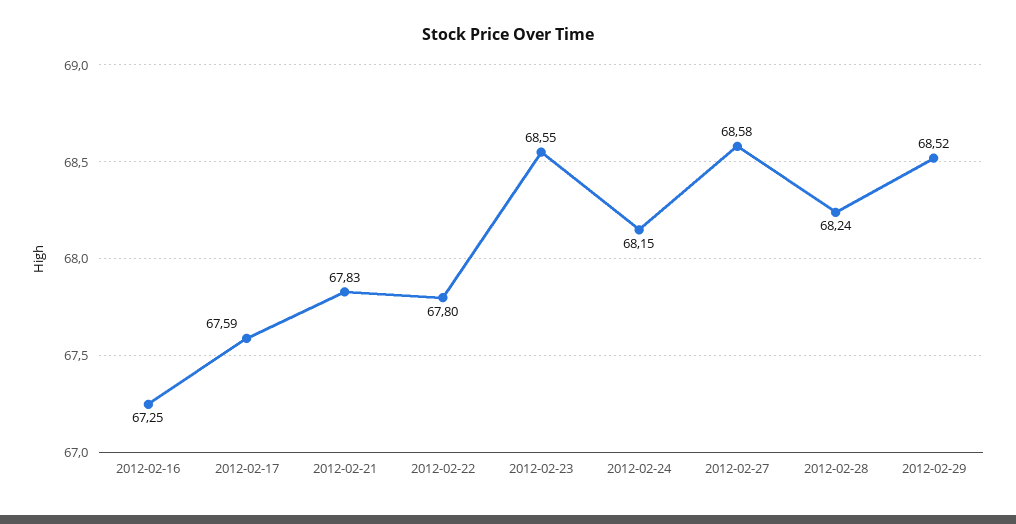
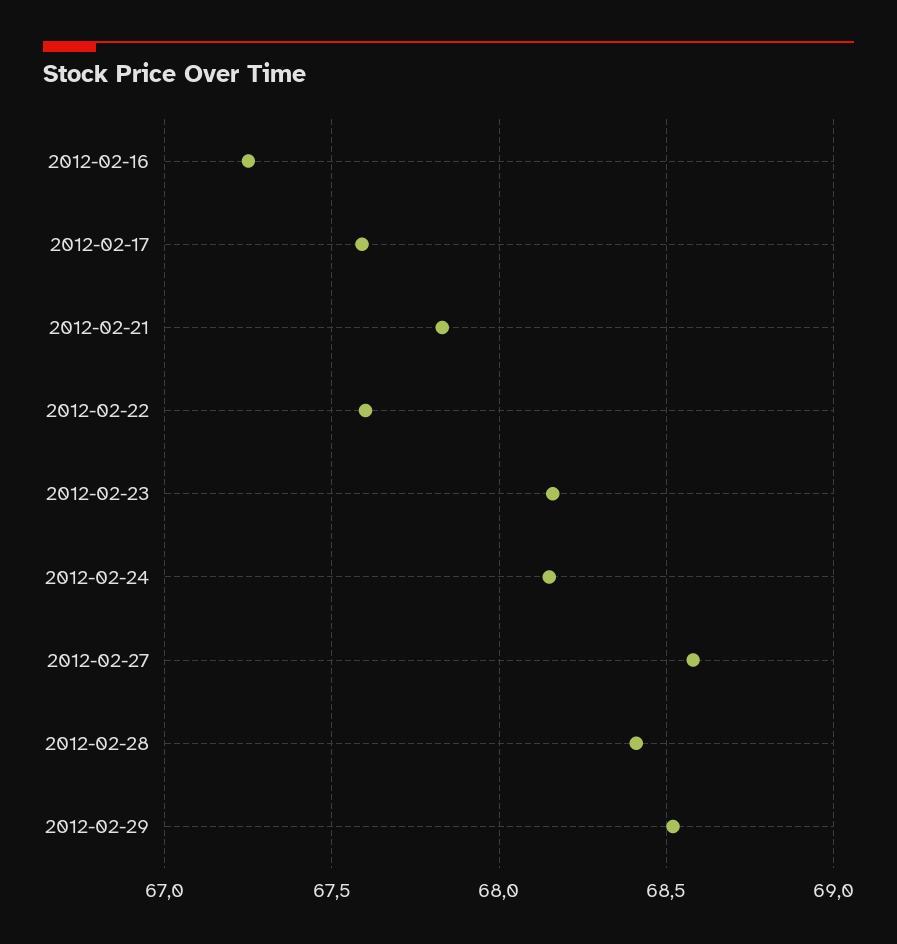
2012-02-22: 67.8 -> 67.6
2012-02-23: 68.55 -> 68.15
2012-02-28: 68.24 -> 68.4

